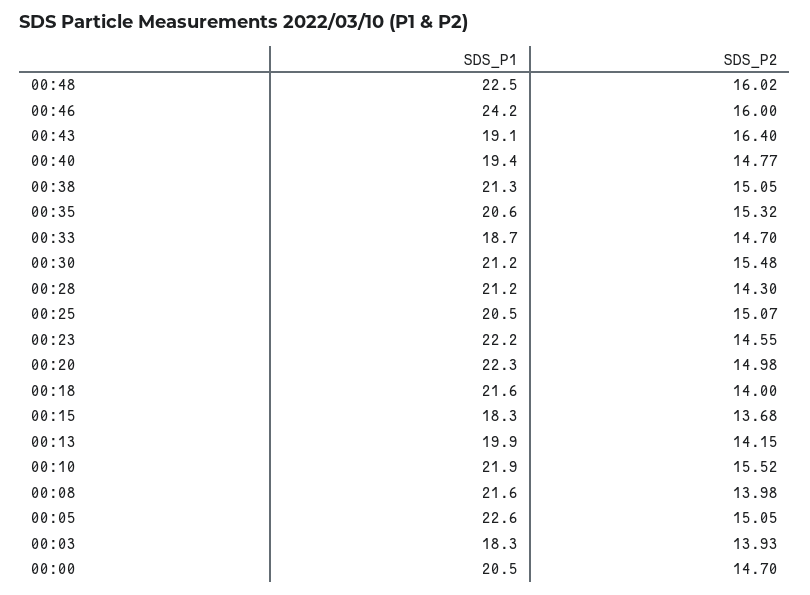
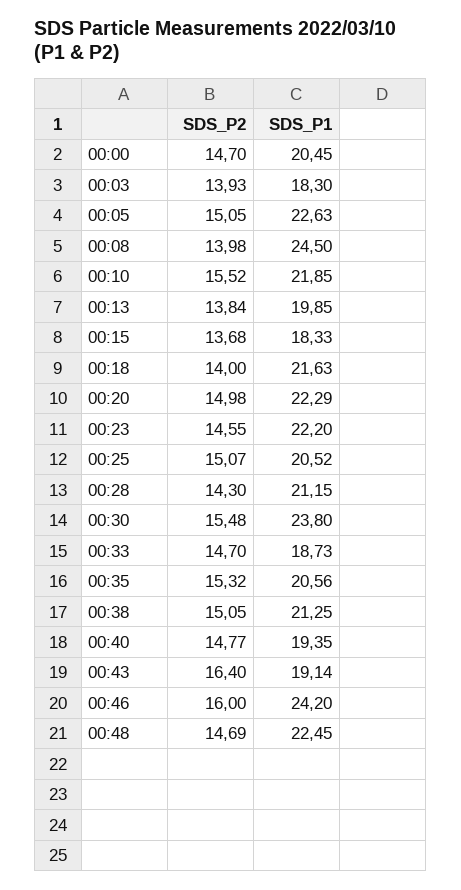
SDS_P2, 00:48: 16.02 -> 14.69
SDS_P1, 00:30: 21.2 -> 23.8
SDS_P2, 00:13: 14.15 -> 13.84
SDS_P1, 00:08: 21.6 -> 24.5

